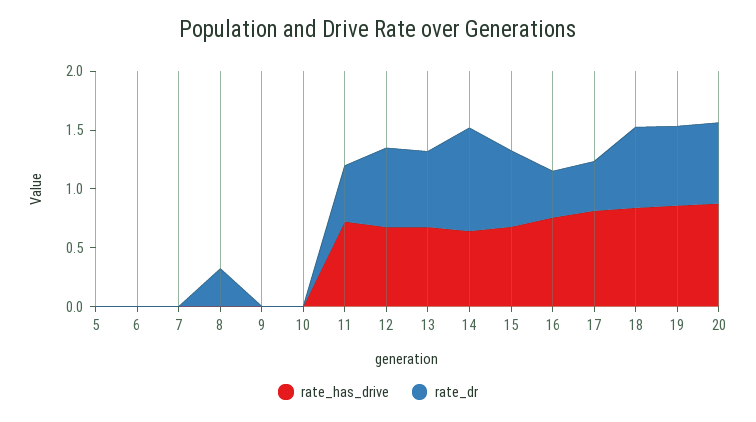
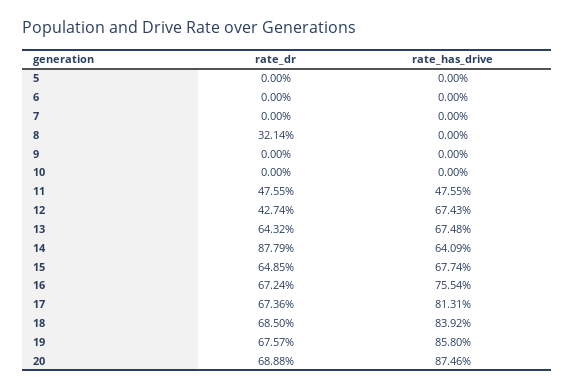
rate_has_drive, 11: 0.7 -> 0.4755
rate_dr, 12: 0.7 -> 0.4274
rate_dr, 16: 0.4 -> 0.6724
rate_dr, 17: 0.4 -> 0.6736

